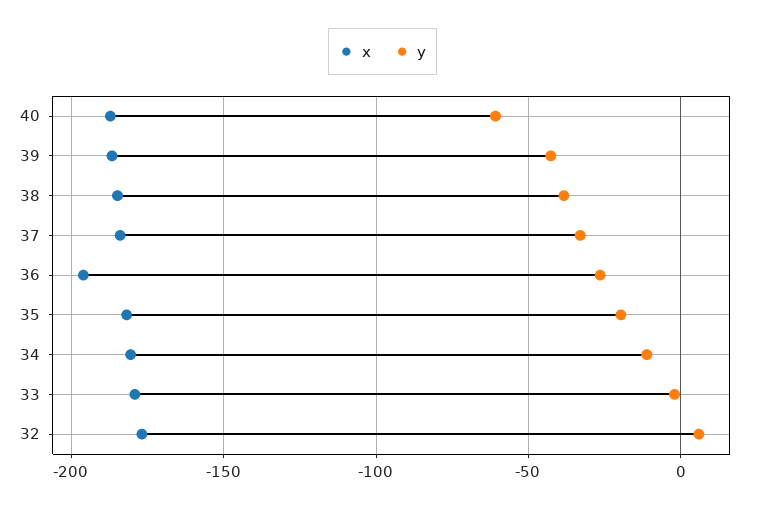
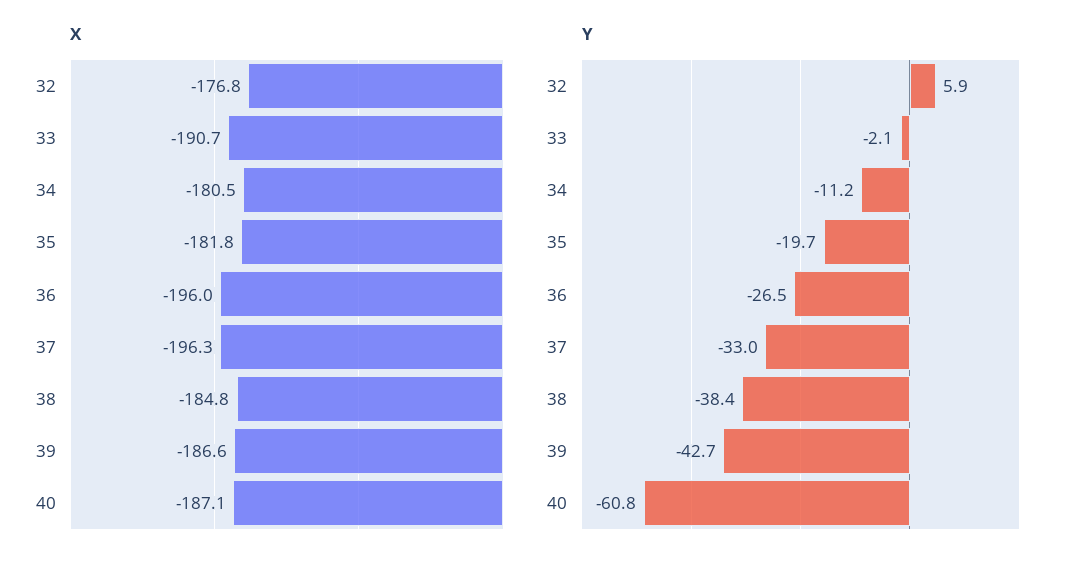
x, 37: -185 -> -196.3
x, 33: -180 -> -190.7

